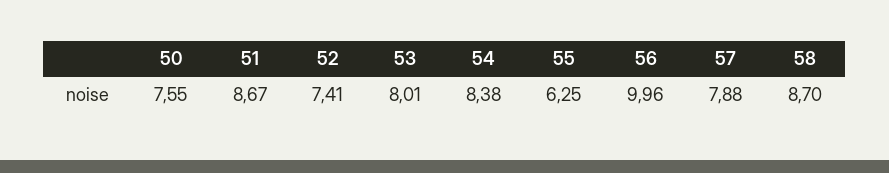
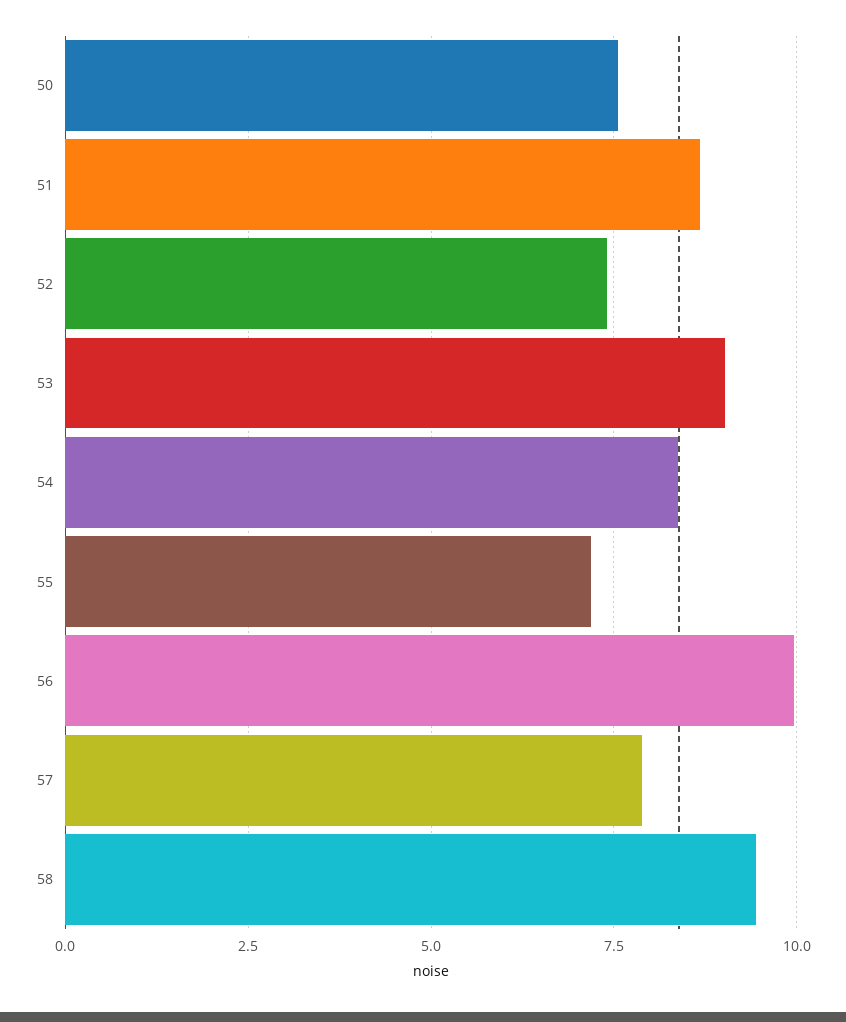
53: 8.01 -> 9
55: 6.25 -> 7.25
58: 8.7 -> 9.5

